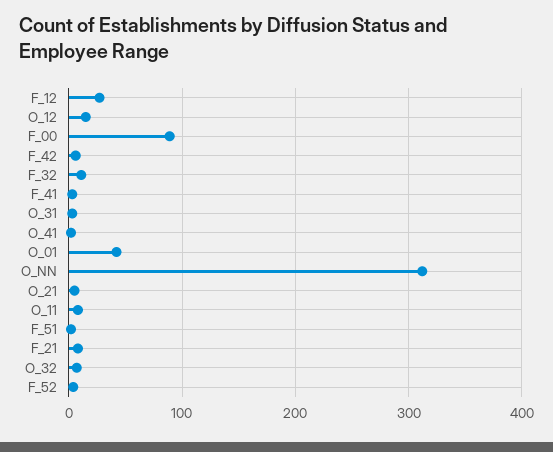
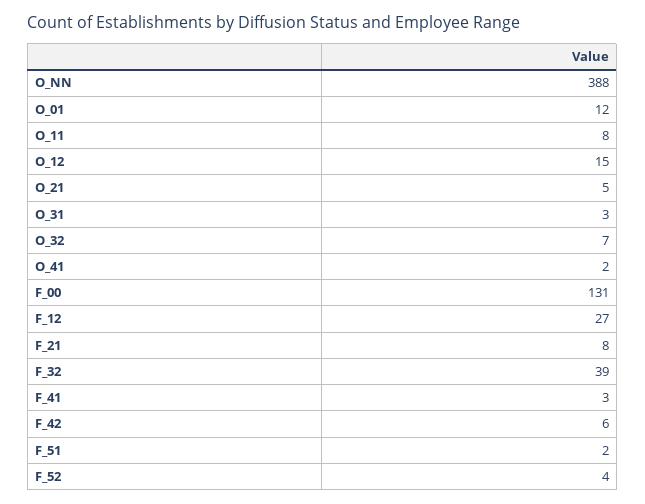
F_00: 90 -> 131
F_32: 10 -> 39
O_01: 40 -> 12
O_NN: 310 -> 388

